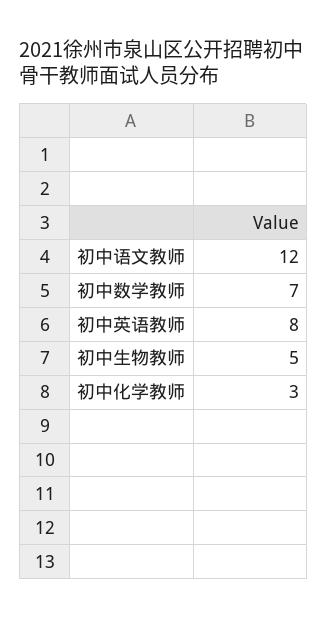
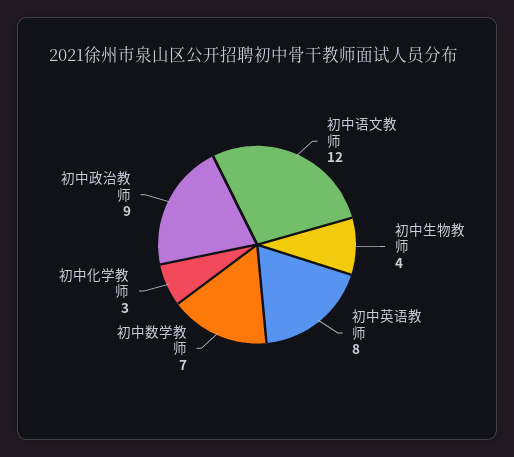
初中生物教师: 5 -> 4
初中政治教师: none -> 9

